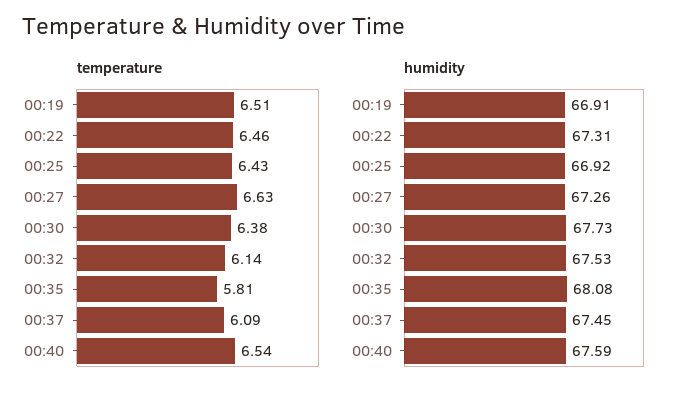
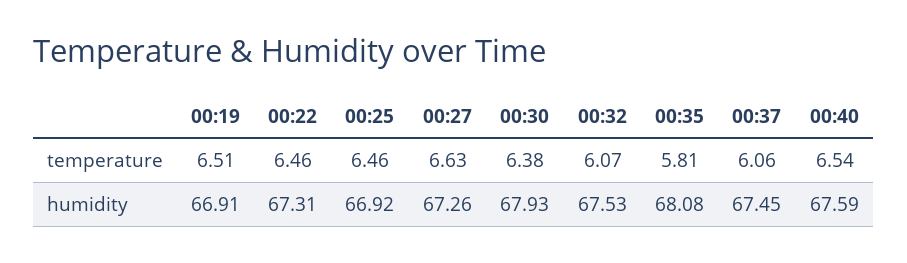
temperature, 00:25: 6.43 -> 6.46
temperature, 00:32: 6.14 -> 6.07
temperature, 00:37: 6.09 -> 6.06
humidity, 00:30: 67.73 -> 67.93

